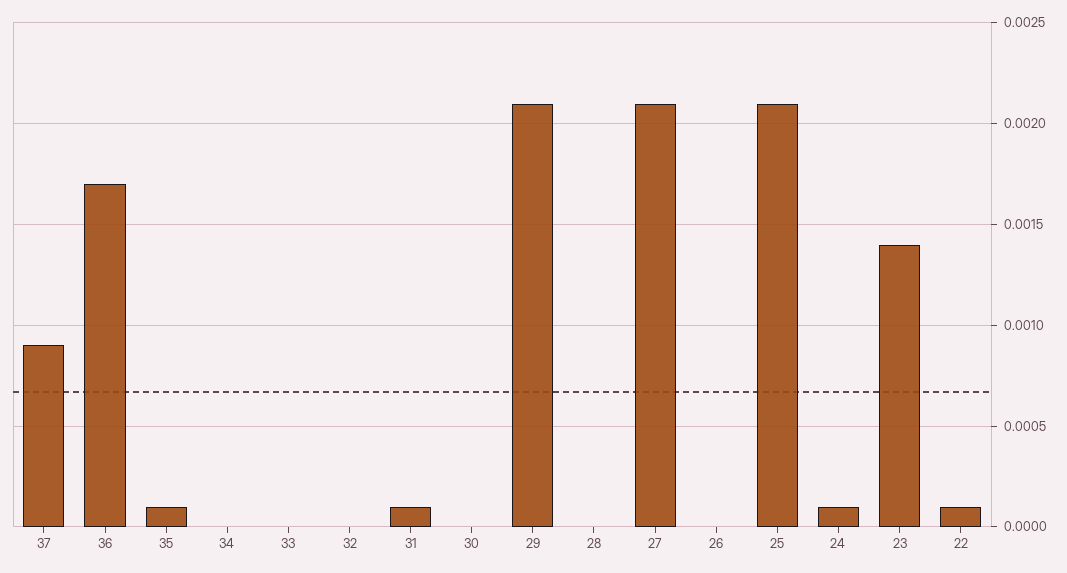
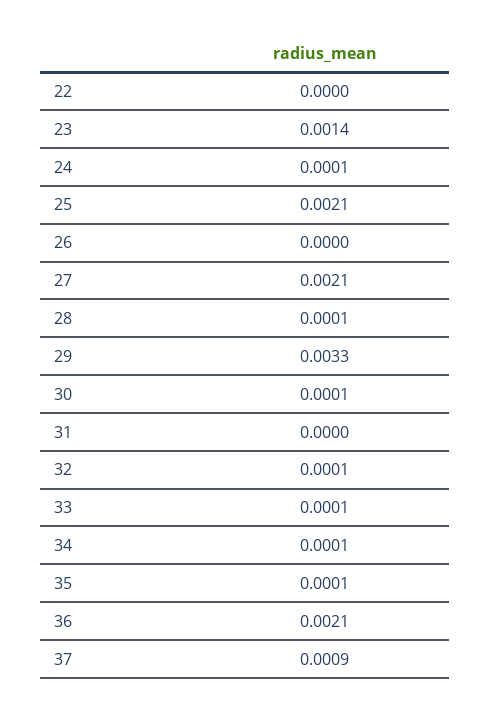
36: 0.0017 -> 0.0021
34: 0 -> 0.0001
33: 0 -> 0.0001
32: 0 -> 0.0001
31: 0.0001 -> 0
30: 0 -> 0.0001
29: 0.0021 -> 0.0033
28: 0 -> 0.0001
22: 0.0001 -> 0

